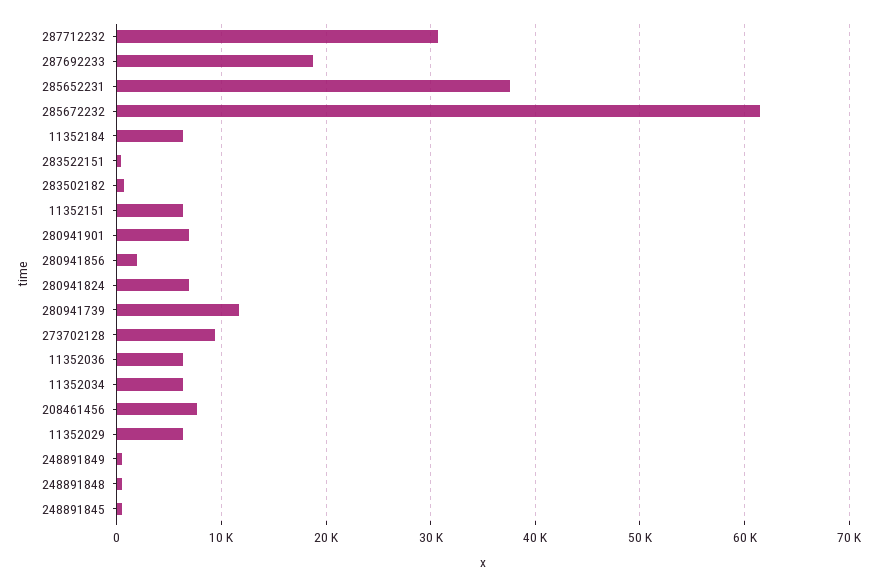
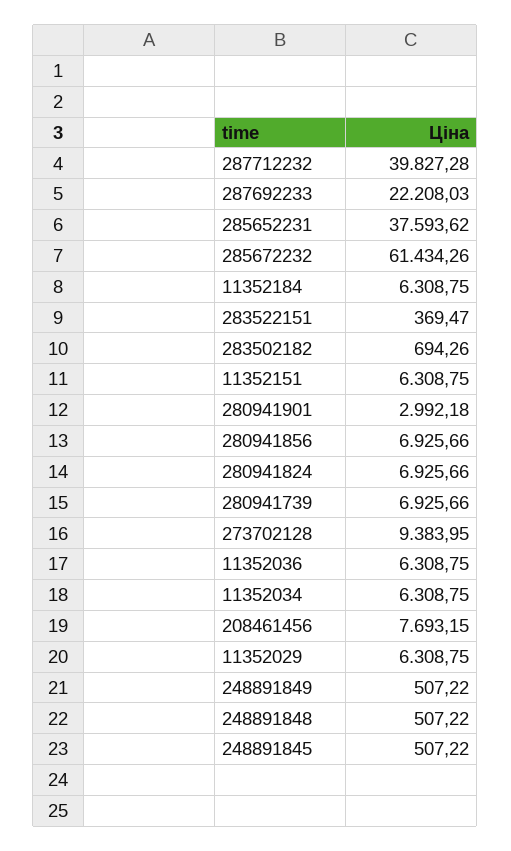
287712232: 31000 -> 39827.28
287692233: 19000 -> 22208.03
280941901: 7000 -> 2992.18
280941856: 2000 -> 6925.66
280941739: 12000 -> 6925.66

